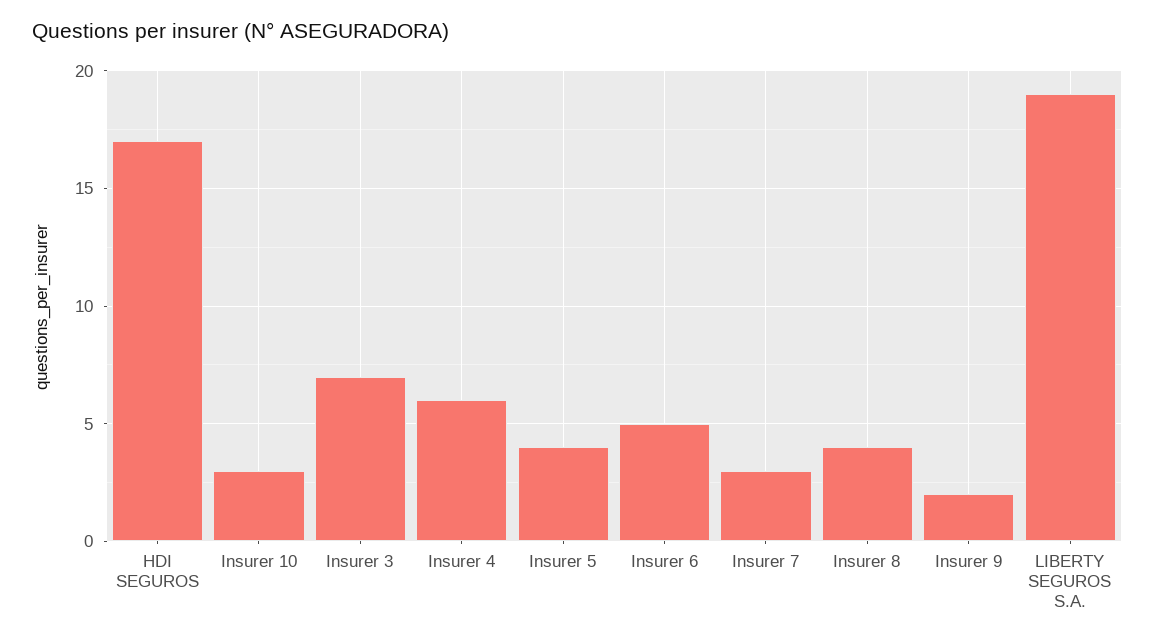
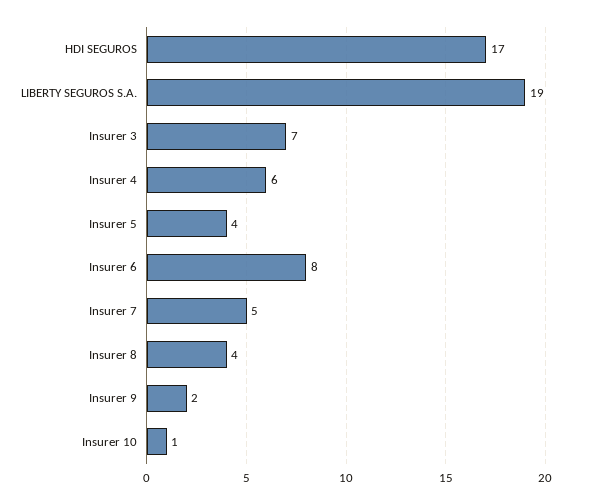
Insurer 10: 3 -> 1
Insurer 6: 5 -> 8
Insurer 7: 3 -> 5

